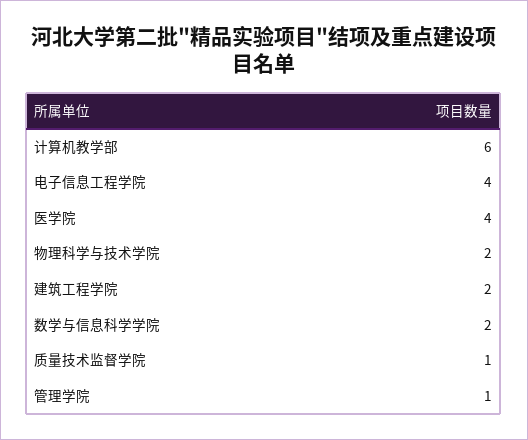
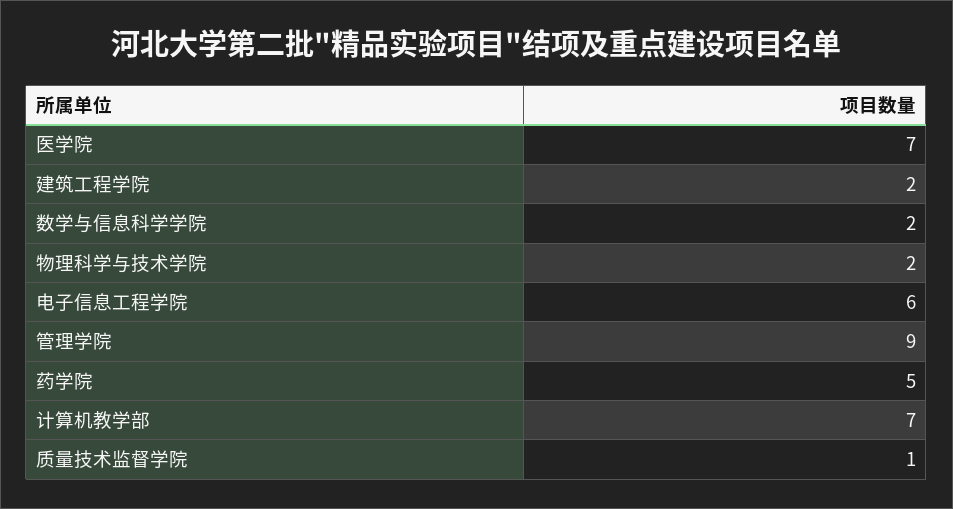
计算机教学部: 6 -> 7
电子信息工程学院: 4 -> 6
医学院: 4 -> 7
管理学院: 1 -> 9
药学院: none -> 5

